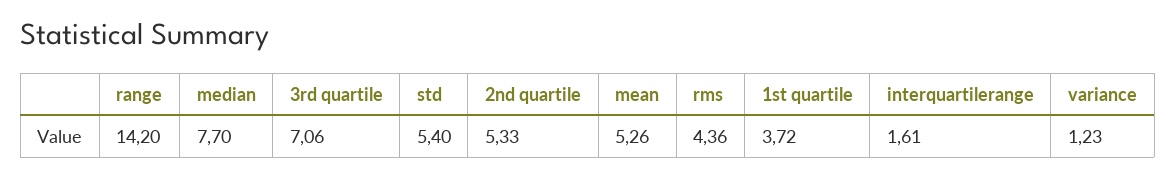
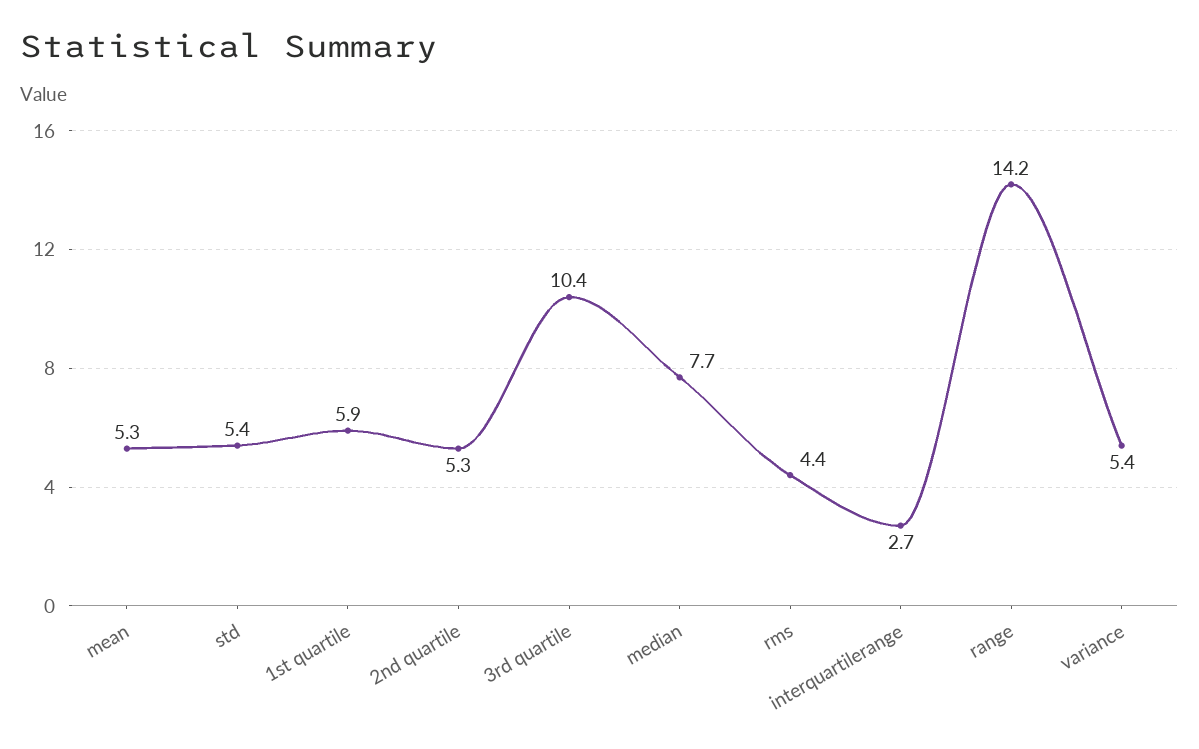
3rd quartile: 7.06 -> 10.4
1st quartile: 3.72 -> 5.9
interquartilerange: 1.61 -> 2.7
variance: 1.23 -> 5.4

